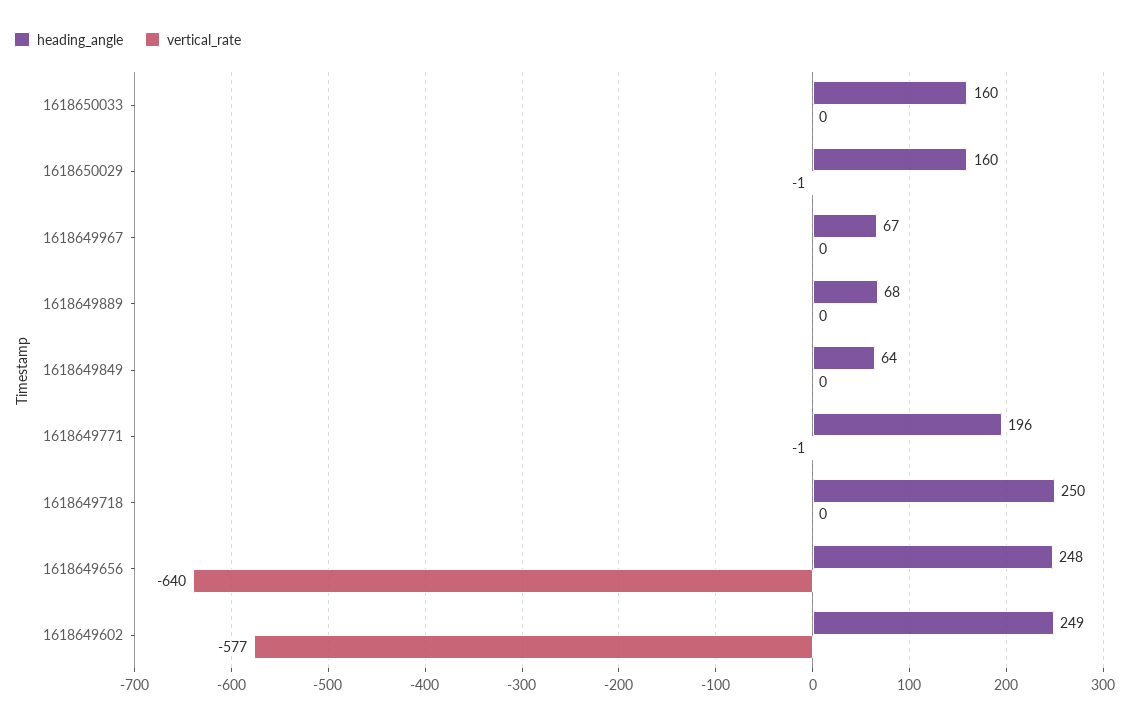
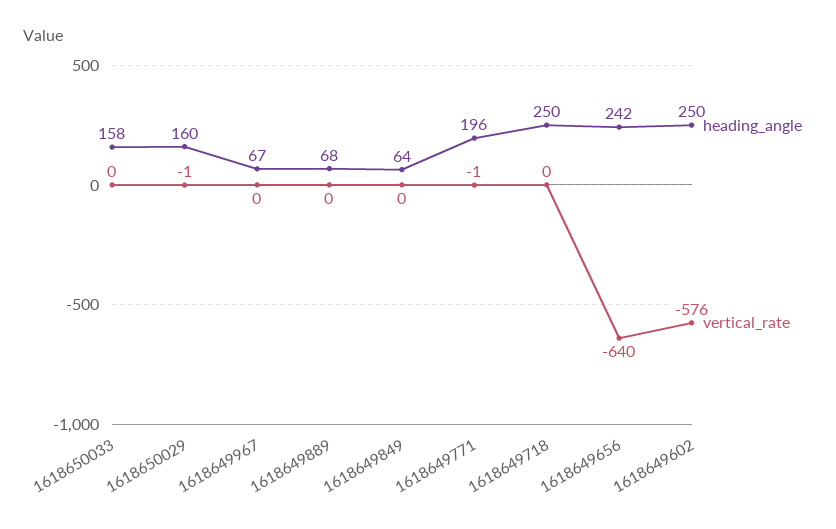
heading_angle, 1618650033: 160 -> 158
heading_angle, 1618649656: 248 -> 242
heading_angle, 1618649602: 249 -> 250
vertical_rate, 1618649602: -577 -> -576

